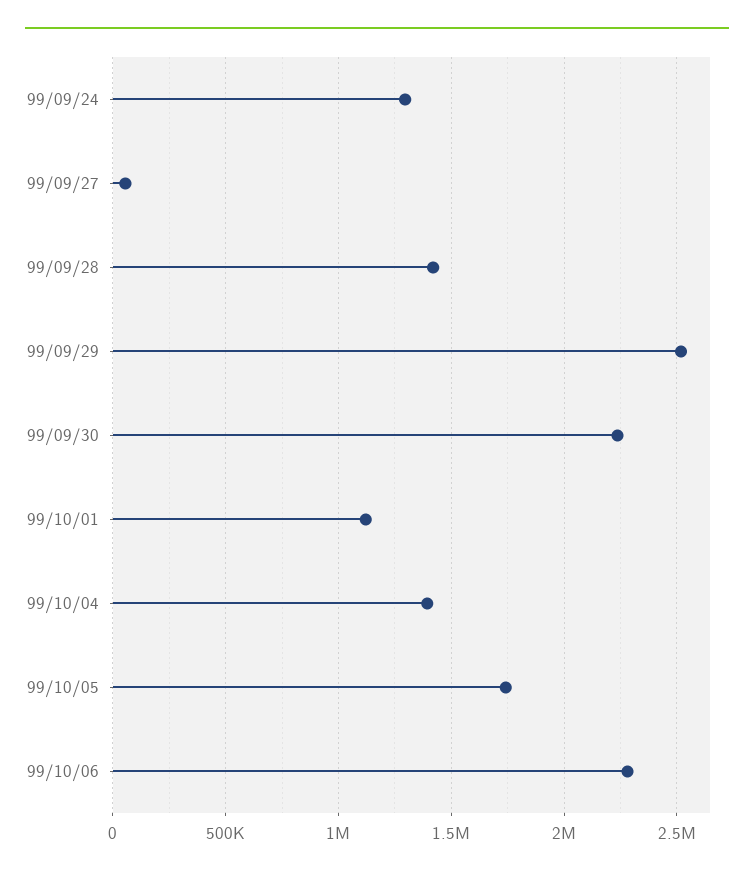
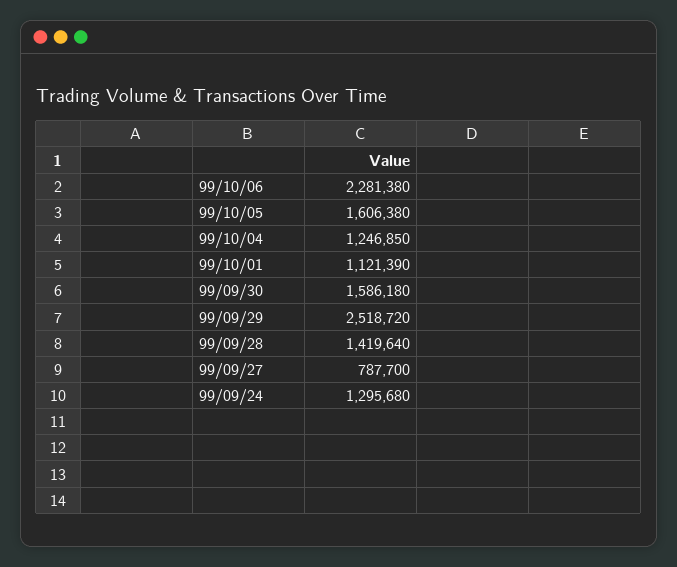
99/09/27: 50000 -> 787700
99/09/30: 2250000 -> 1586180
99/10/04: 1400000 -> 1246850
99/10/05: 1750000 -> 1606380

